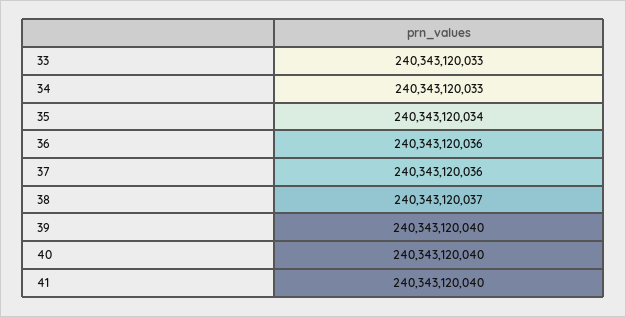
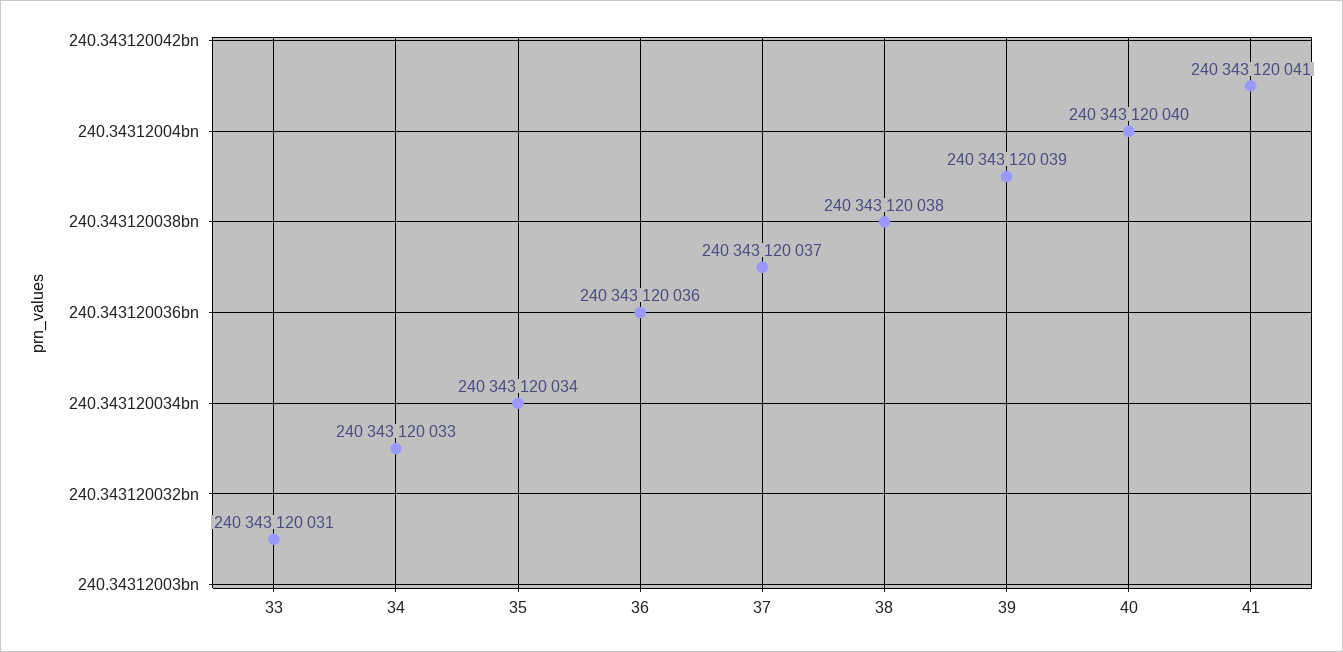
33: 240343120033 -> 240343120031
37: 240343120036 -> 240343120037
38: 240343120037 -> 240343120038
39: 240343120040 -> 240343120039
41: 240343120040 -> 240343120041

